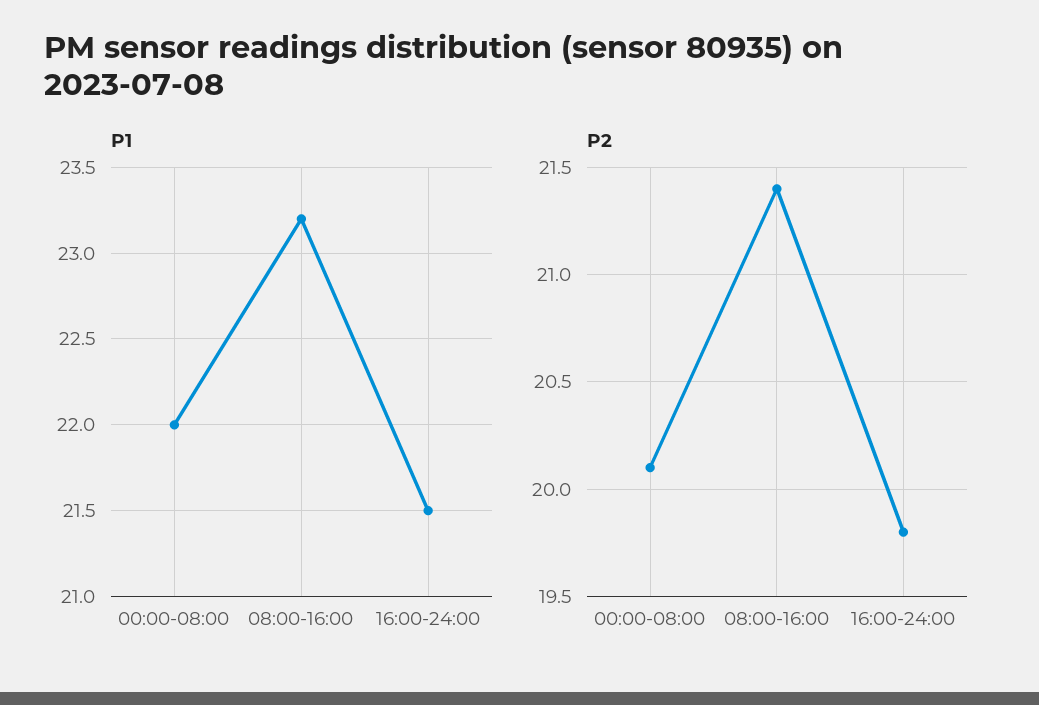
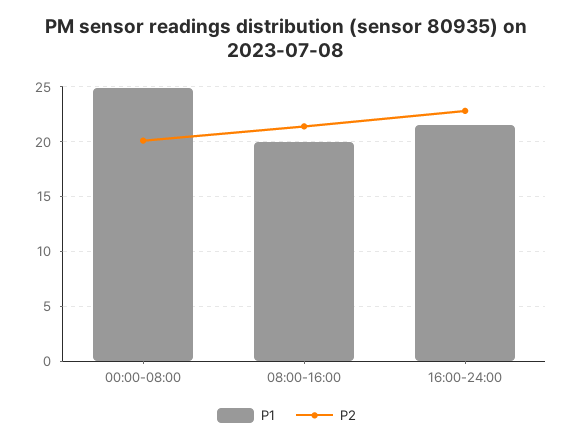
P1, 00:00-08:00: 22 -> 25
P1, 08:00-16:00: 23.2 -> 20
P2, 16:00-24:00: 19.8 -> 23

